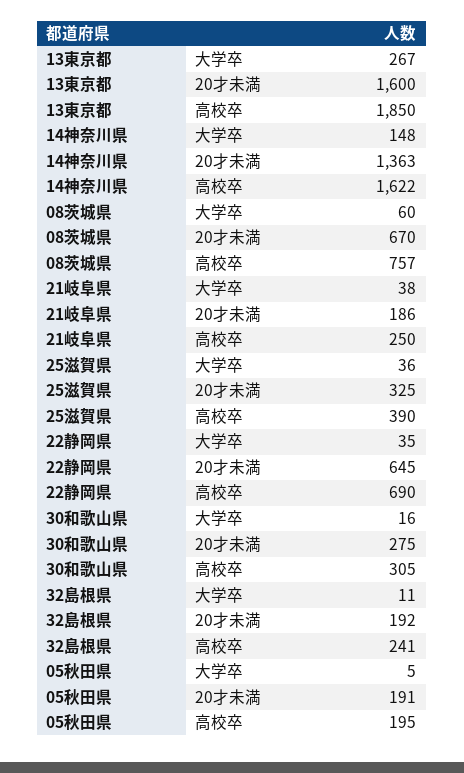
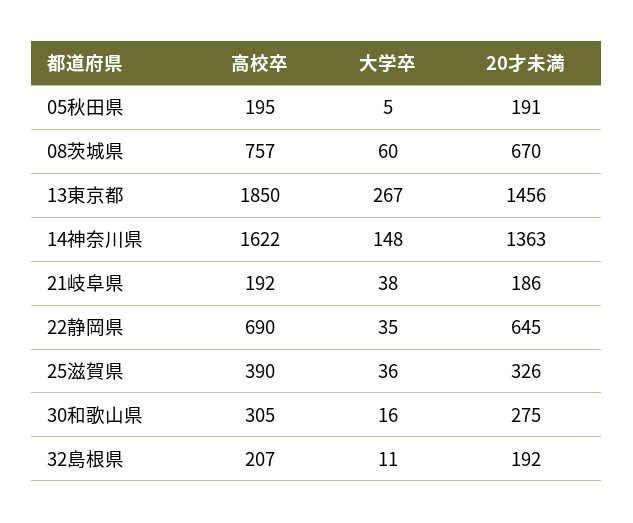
13東京都, 20才未満: 1600 -> 1456
21岐阜県, 高校卒: 250 -> 192
25滋賀県, 20才未満: 325 -> 326
32島根県, 高校卒: 241 -> 207

